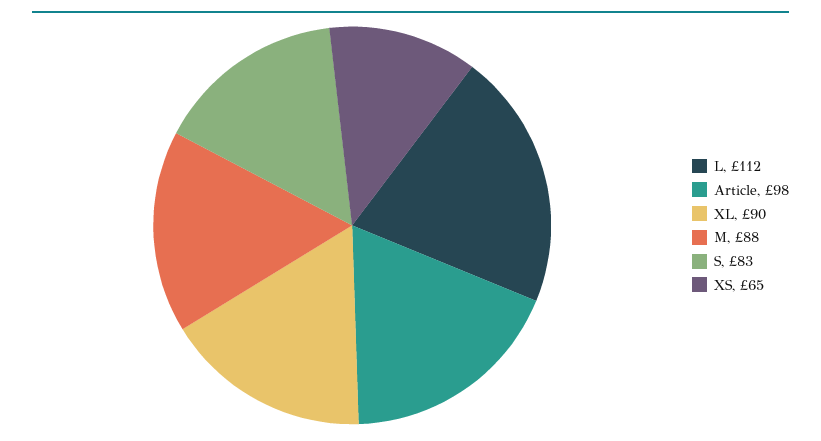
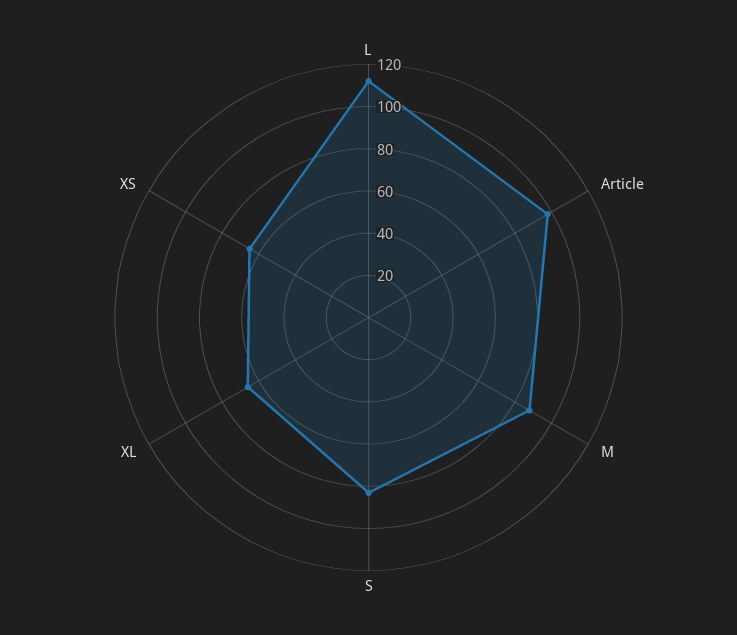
XL: 90 -> 65

